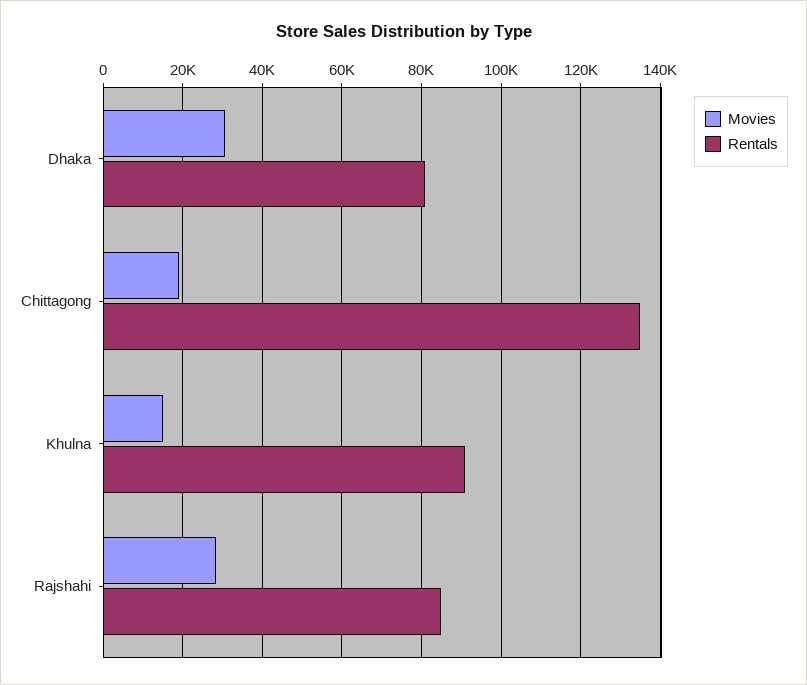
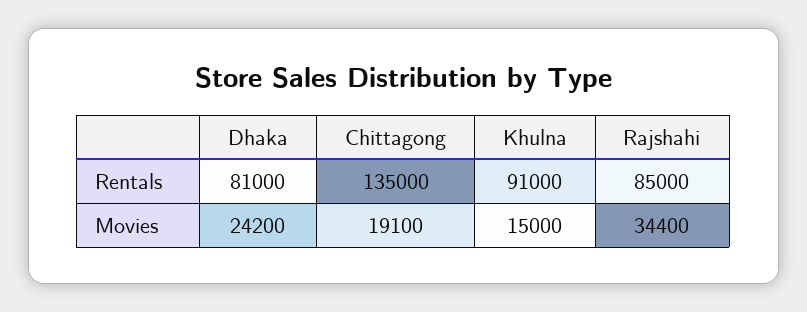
Movies, Dhaka: 30000 -> 24200
Movies, Rajshahi: 28000 -> 34400

